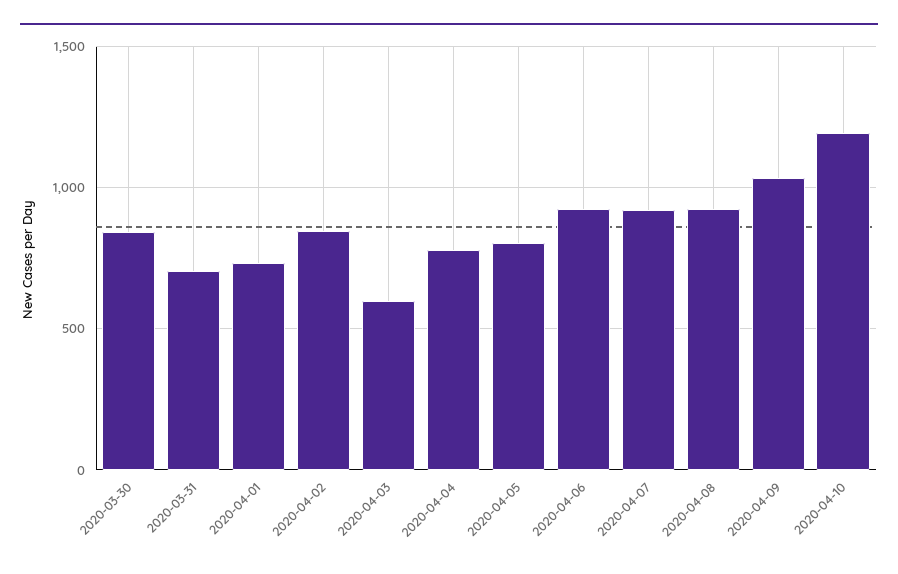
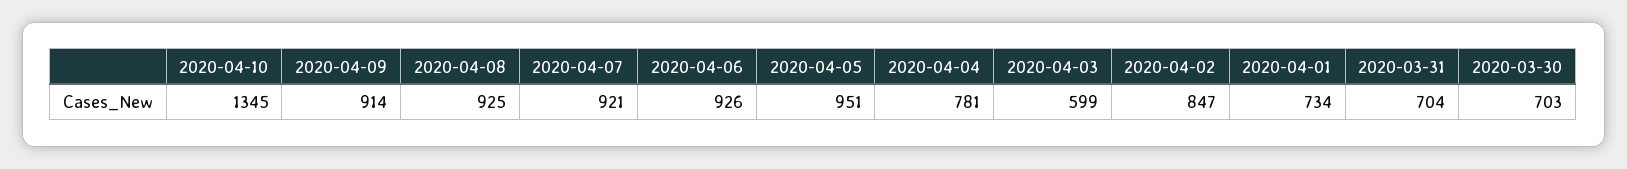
2020-03-30: 850 -> 703
2020-04-05: 800 -> 951
2020-04-09: 1050 -> 914
2020-04-10: 1200 -> 1345

